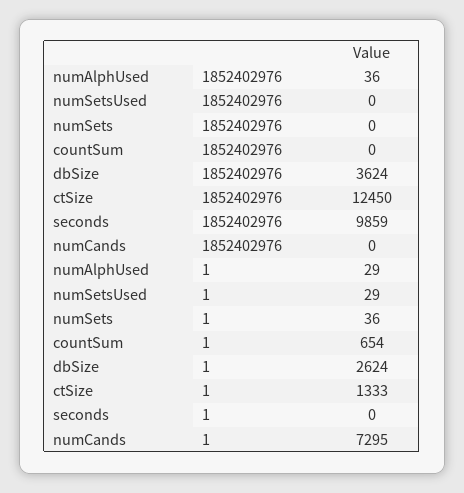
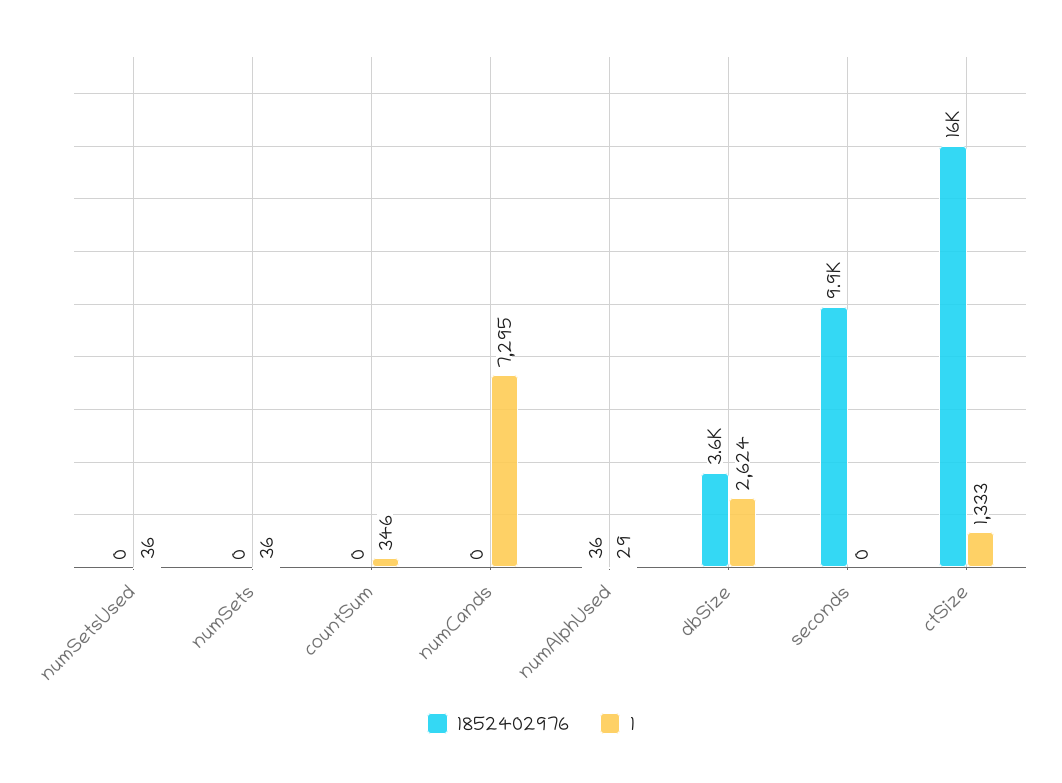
1852402976, ctSize: 12450 -> 16000
1, numSetsUsed: 29 -> 36
1, countSum: 654 -> 346

